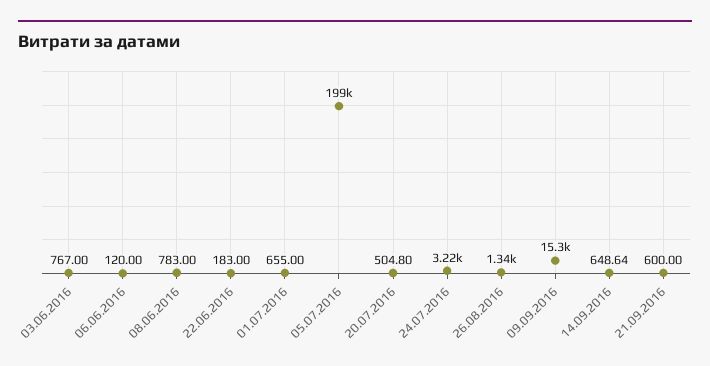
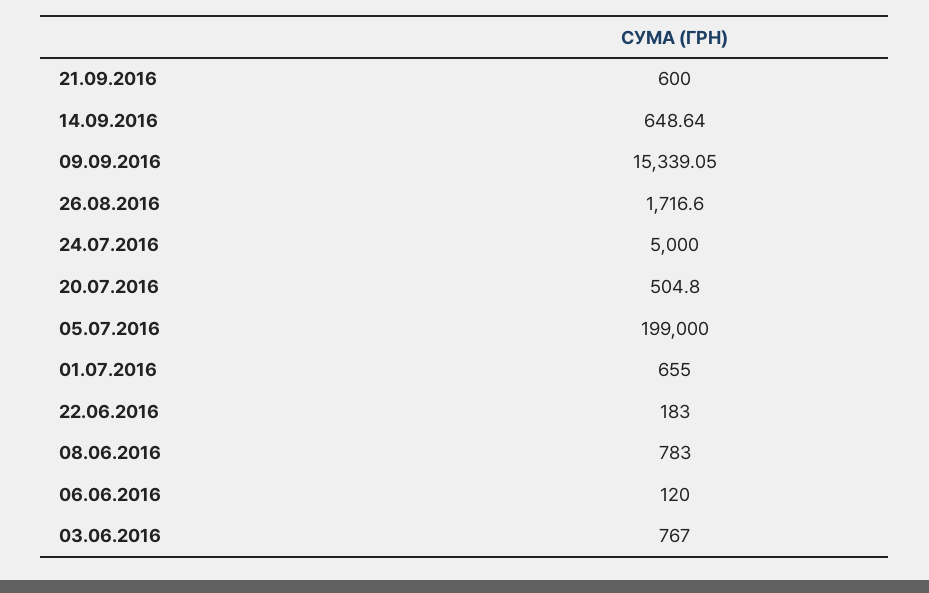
24.07.2016: 3220 -> 5000
26.08.2016: 1340 -> 1716.6

